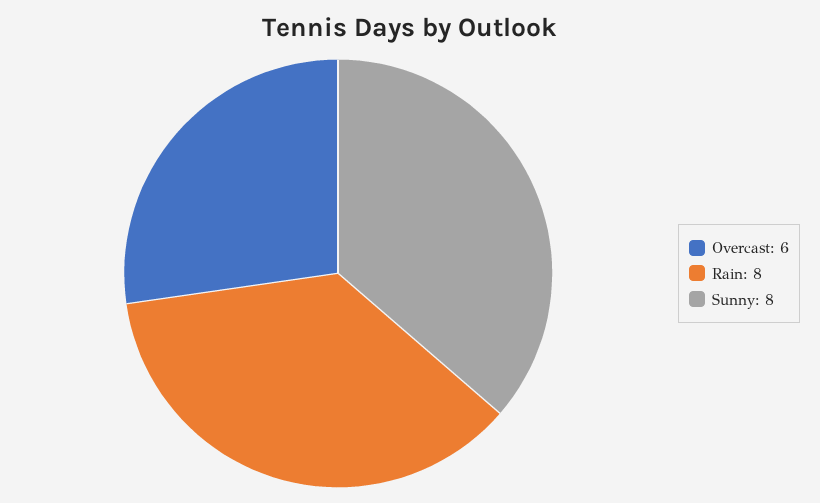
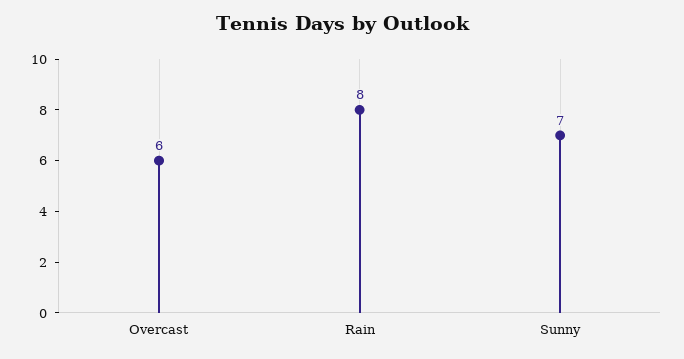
Sunny: 8 -> 7

